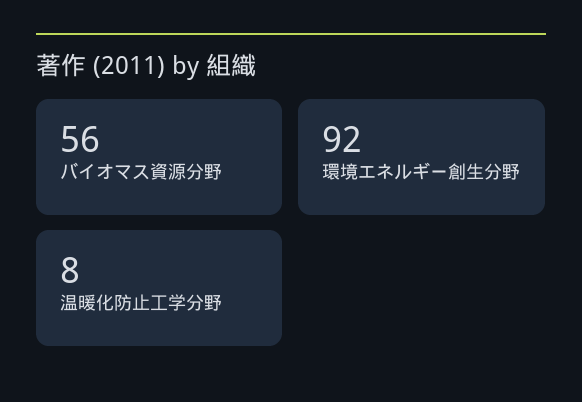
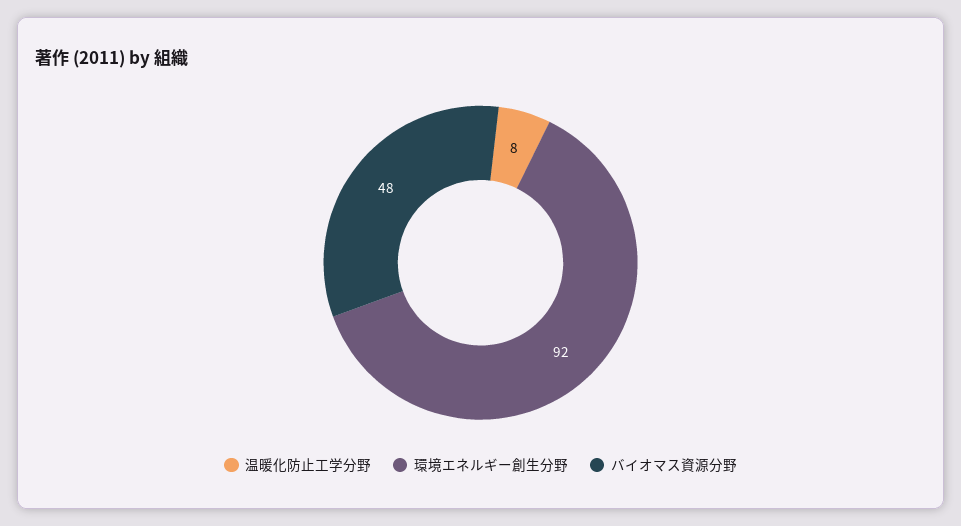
バイオマス資源分野: 56 -> 48

